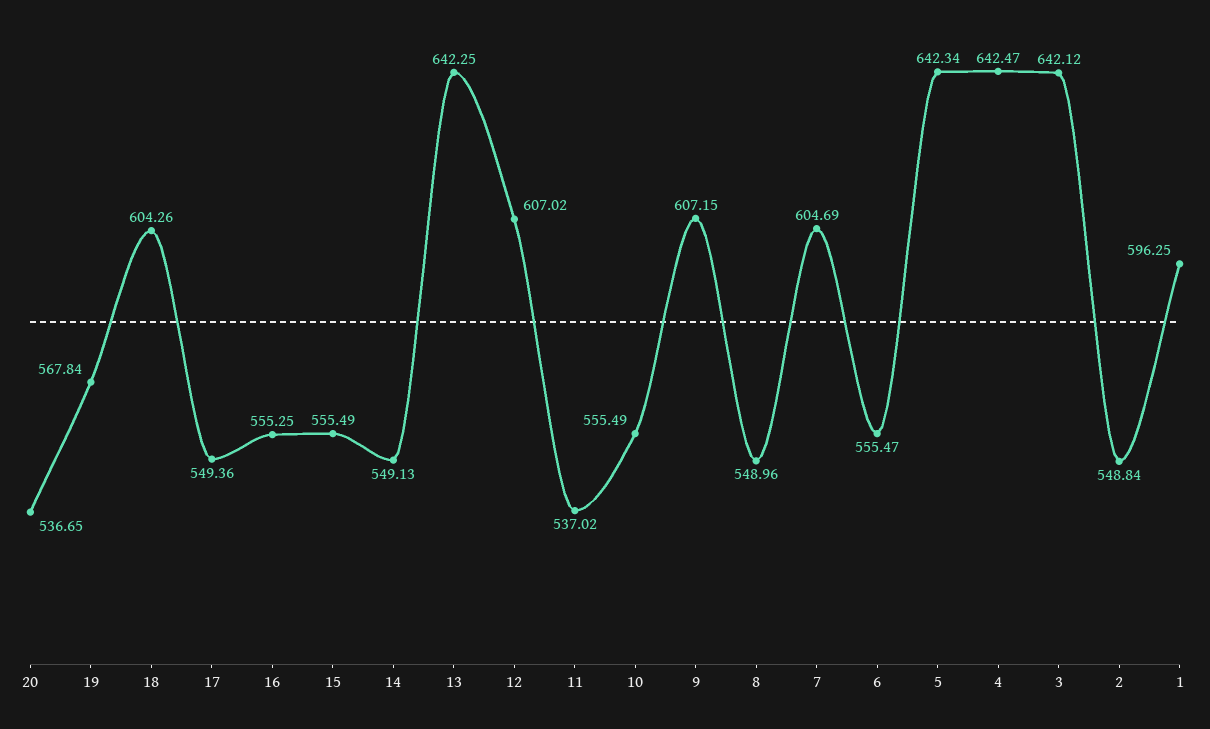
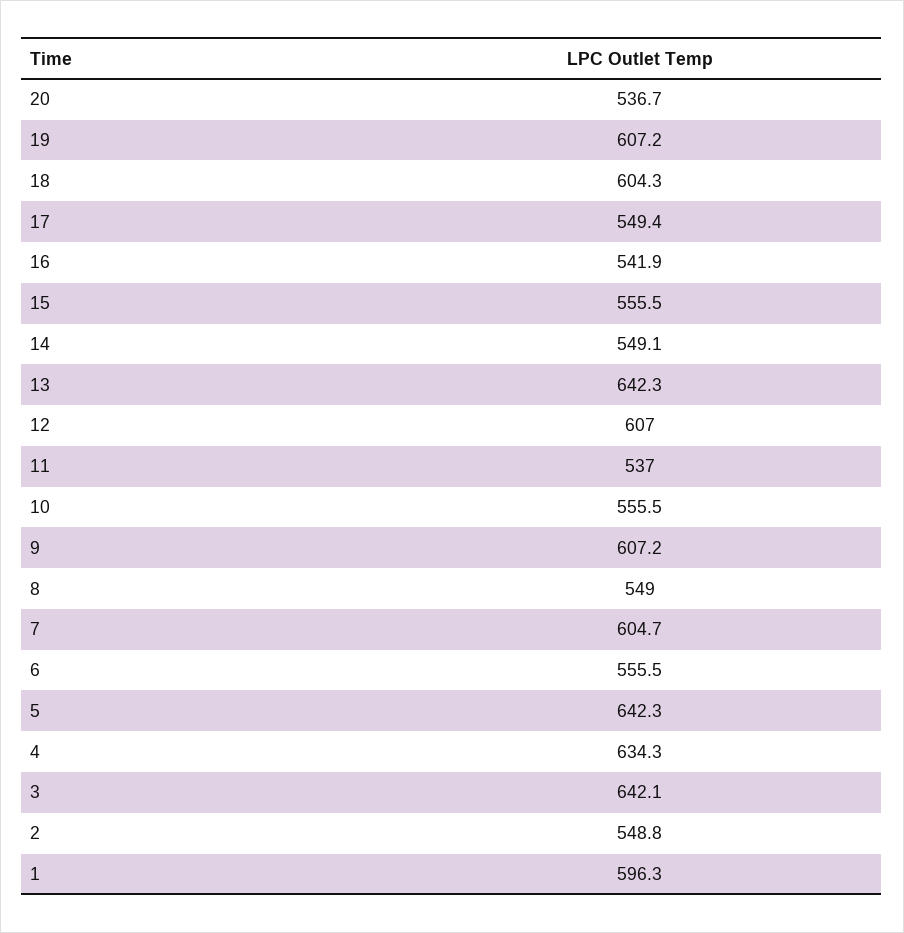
19: 567.84 -> 607.2
16: 555.25 -> 541.9
4: 642.47 -> 634.3

